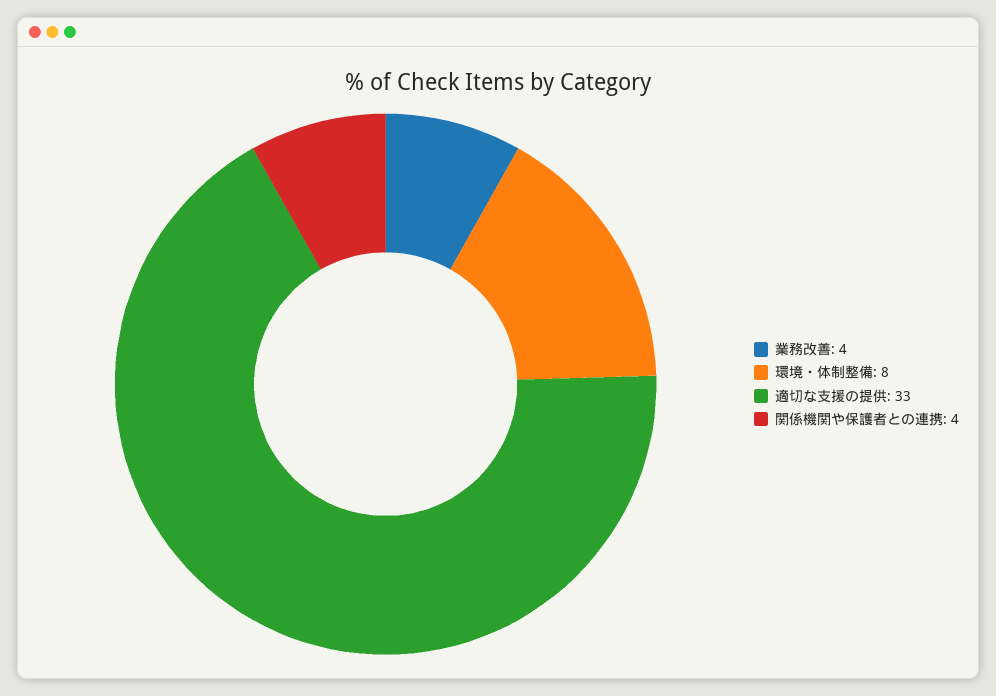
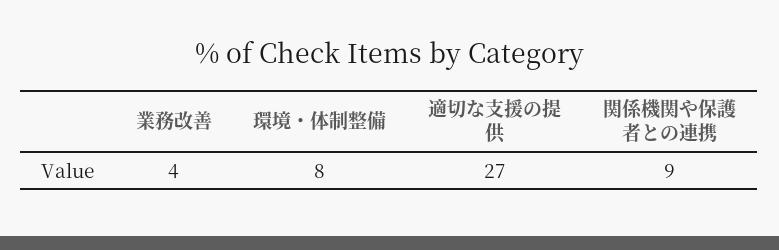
適切な支援の提供: 33 -> 27
関係機関や保護者との連携: 4 -> 9

